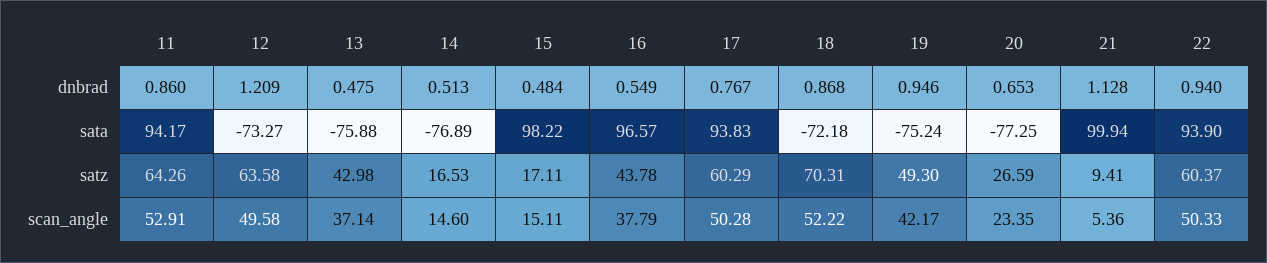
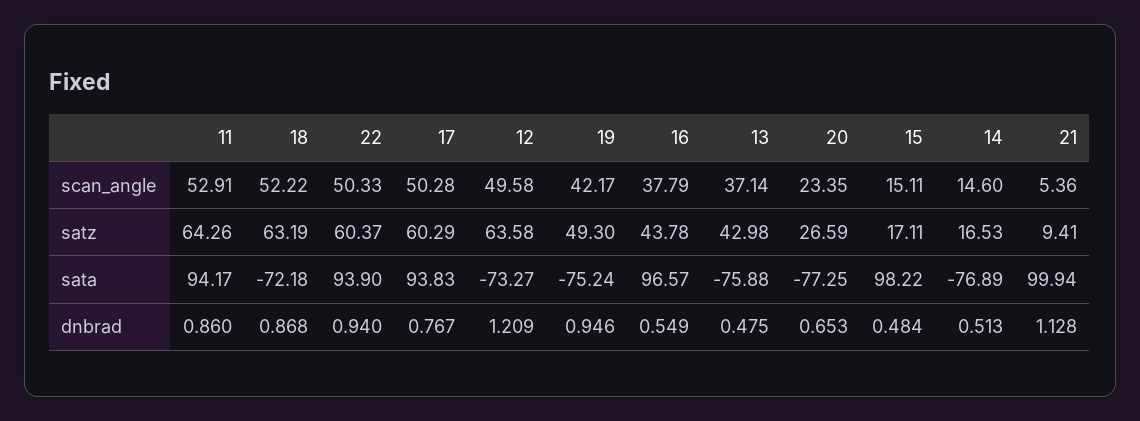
18, satz: 70.31 -> 63.19

